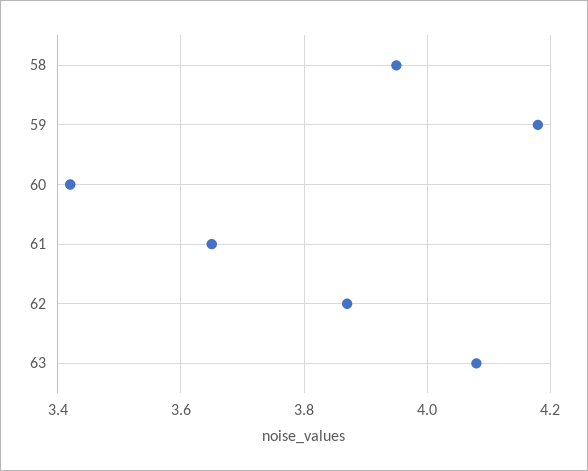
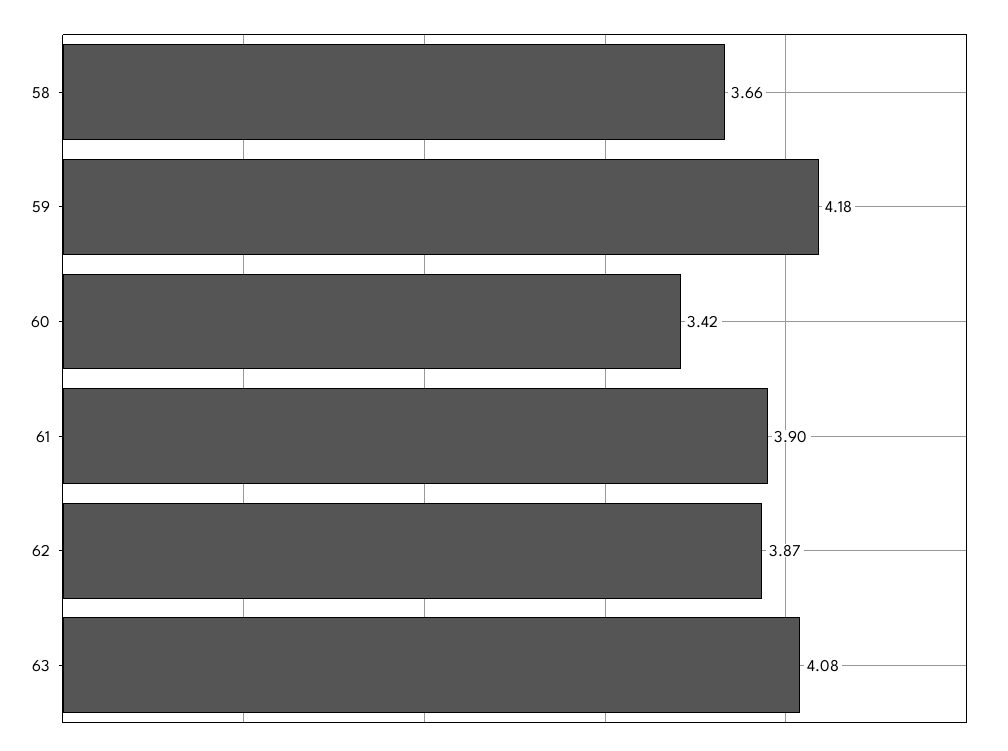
58: 3.95 -> 3.66
61: 3.65 -> 3.9

